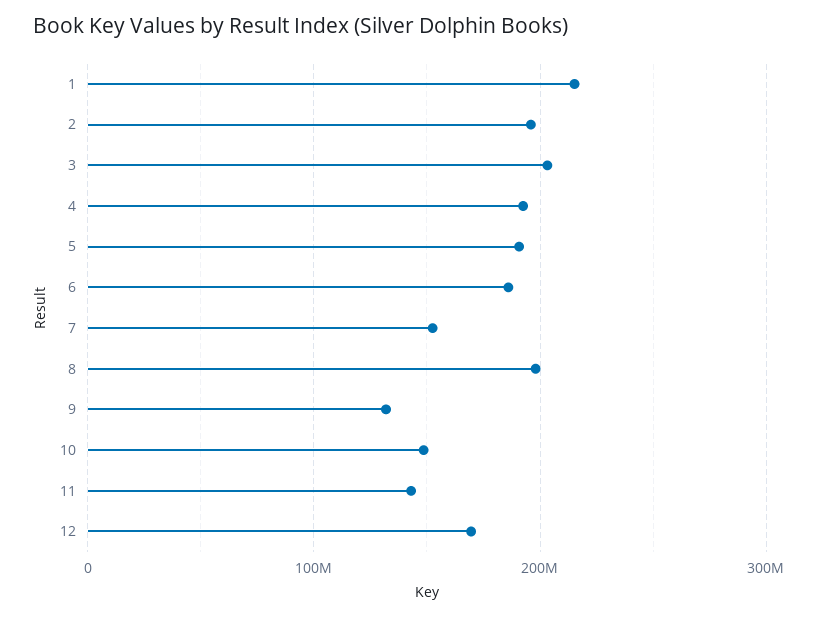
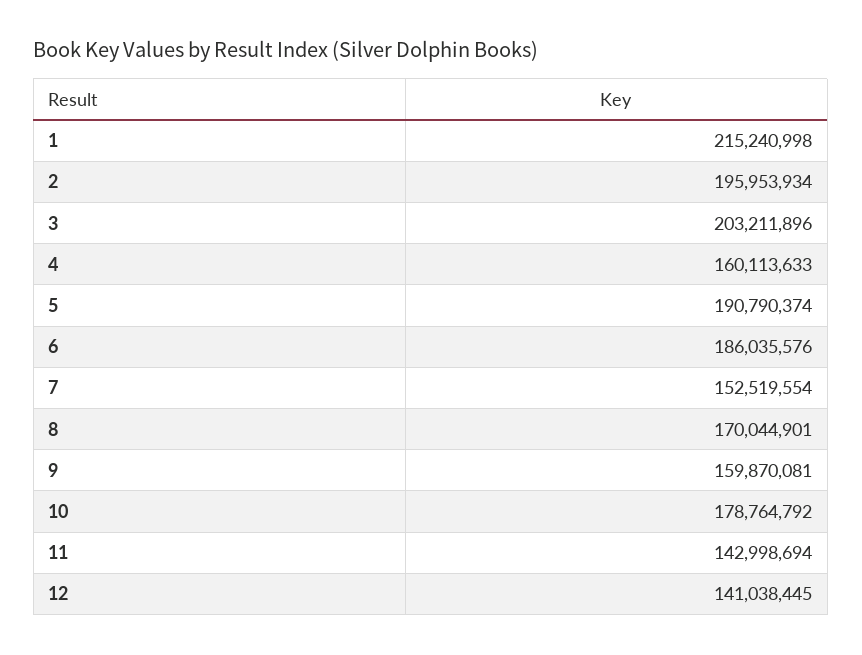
4: 190000000 -> 160113633
8: 200000000 -> 170044901
9: 130000000 -> 159870081
10: 150000000 -> 178764792
12: 170000000 -> 141038445

